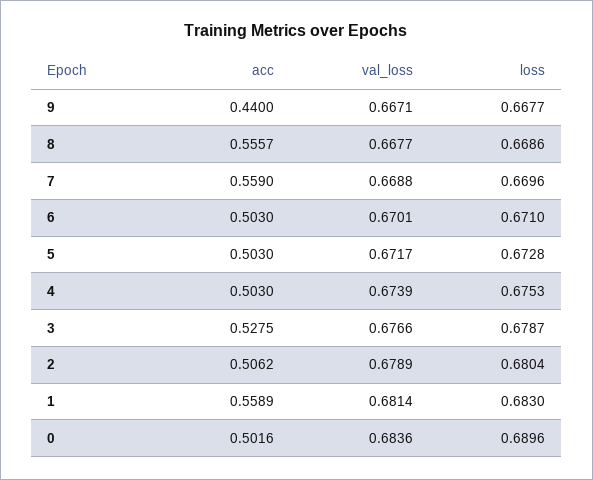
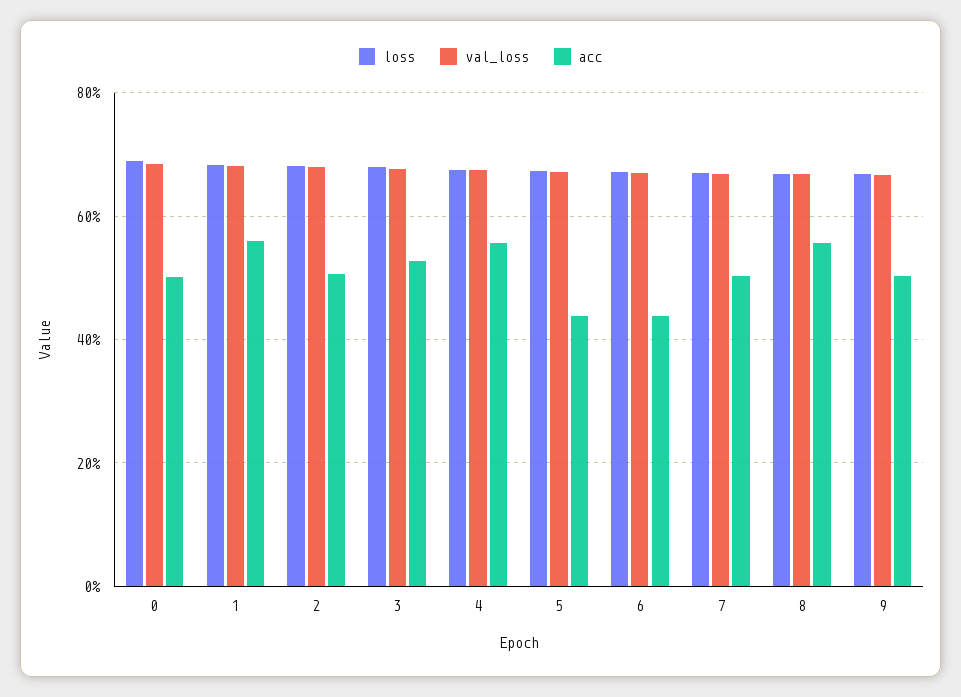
acc, 9: 0.44 -> 0.5
acc, 7: 0.559 -> 0.5
acc, 6: 0.503 -> 0.44
acc, 5: 0.503 -> 0.44
acc, 4: 0.503 -> 0.56

